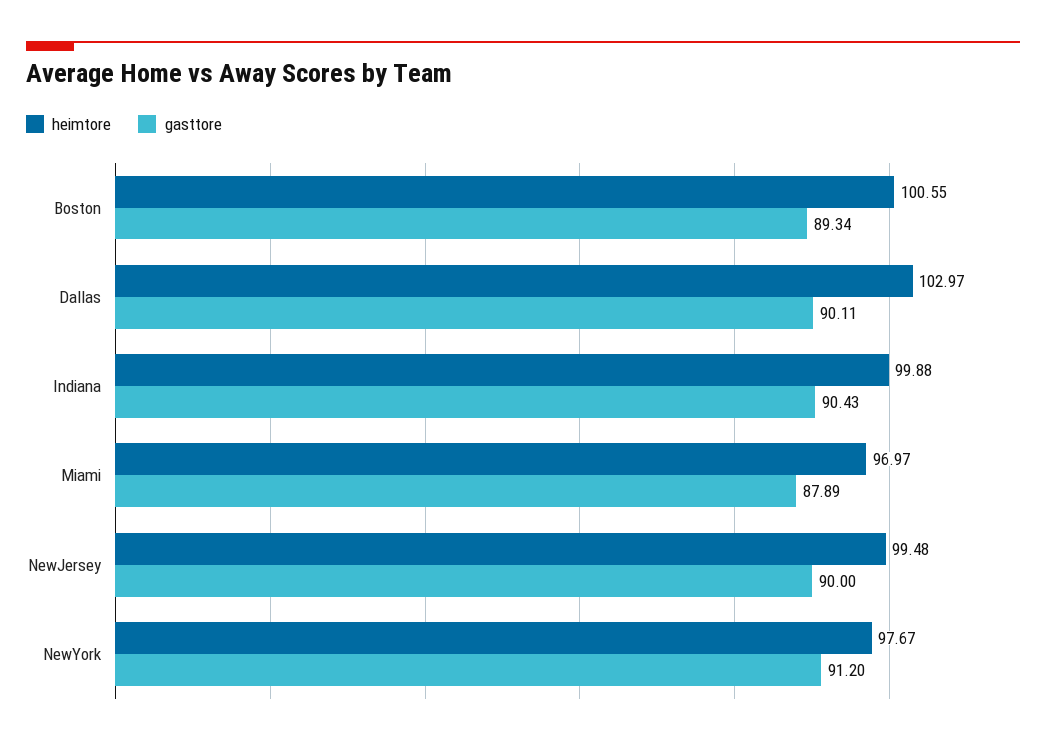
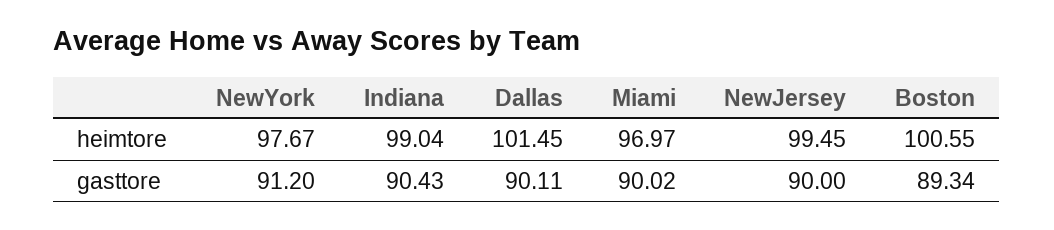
heimtore, Dallas: 102.97 -> 101.45
heimtore, Indiana: 99.88 -> 99.04
gasttore, Miami: 87.89 -> 90.02
heimtore, NewJersey: 99.48 -> 99.45

